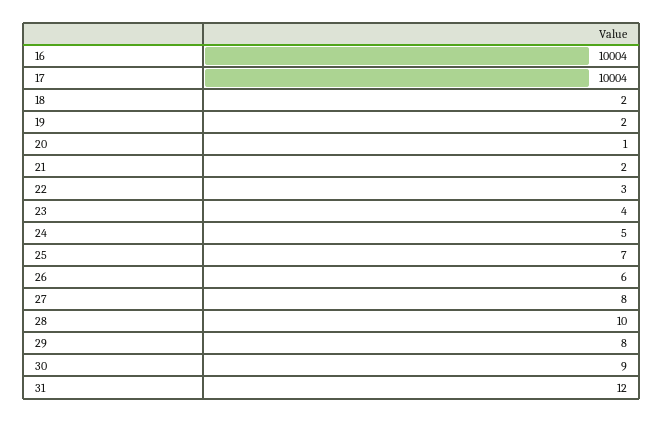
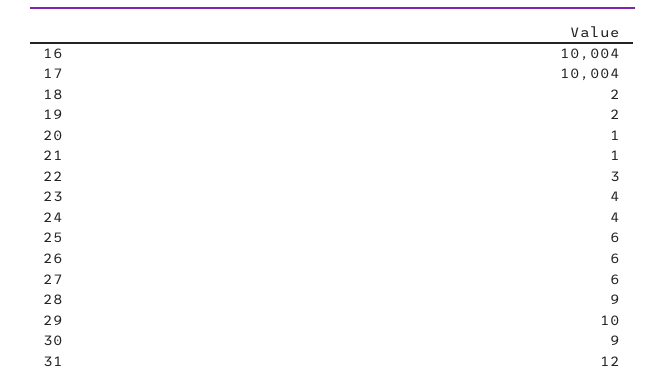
21: 2 -> 1
24: 5 -> 4
25: 7 -> 6
27: 8 -> 6
28: 10 -> 9
29: 8 -> 10

